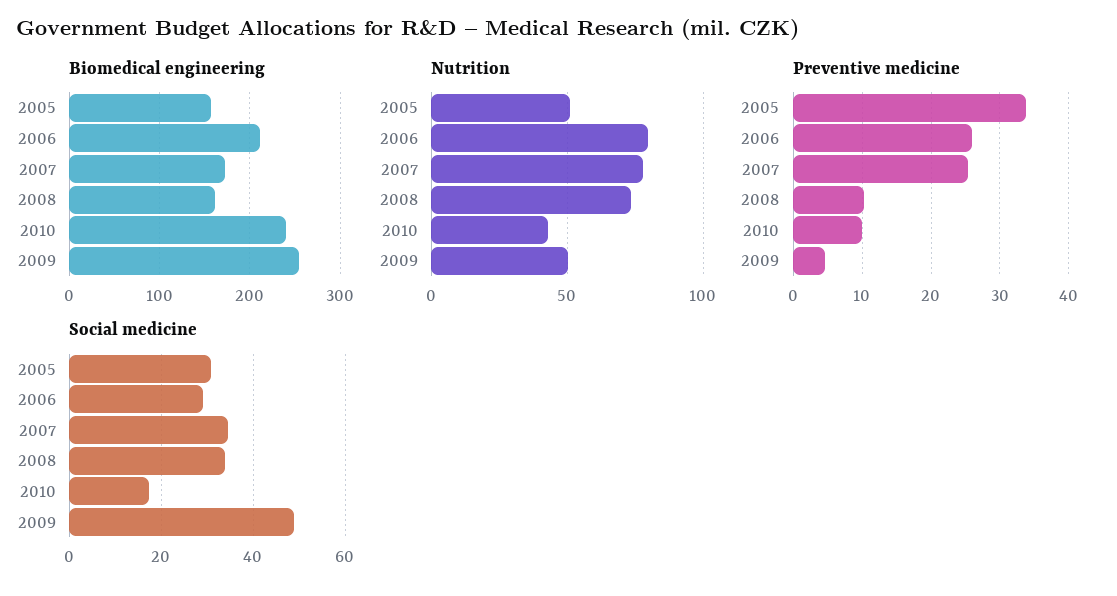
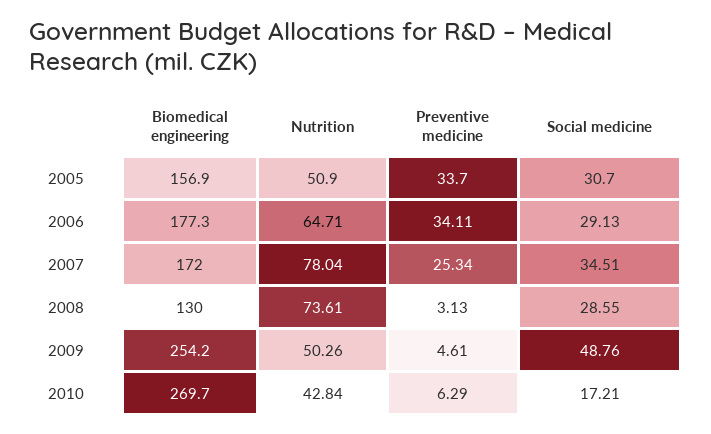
Biomedical engineering, 2006: 210 -> 177.3
Biomedical engineering, 2008: 160 -> 130
Biomedical engineering, 2010: 240 -> 269.7
Nutrition, 2006: 80 -> 64.71
Preventive medicine, 2006: 26 -> 34.11
Preventive medicine, 2008: 10 -> 3.13
Preventive medicine, 2010: 10 -> 6.29
Social medicine, 2008: 34 -> 28.55

